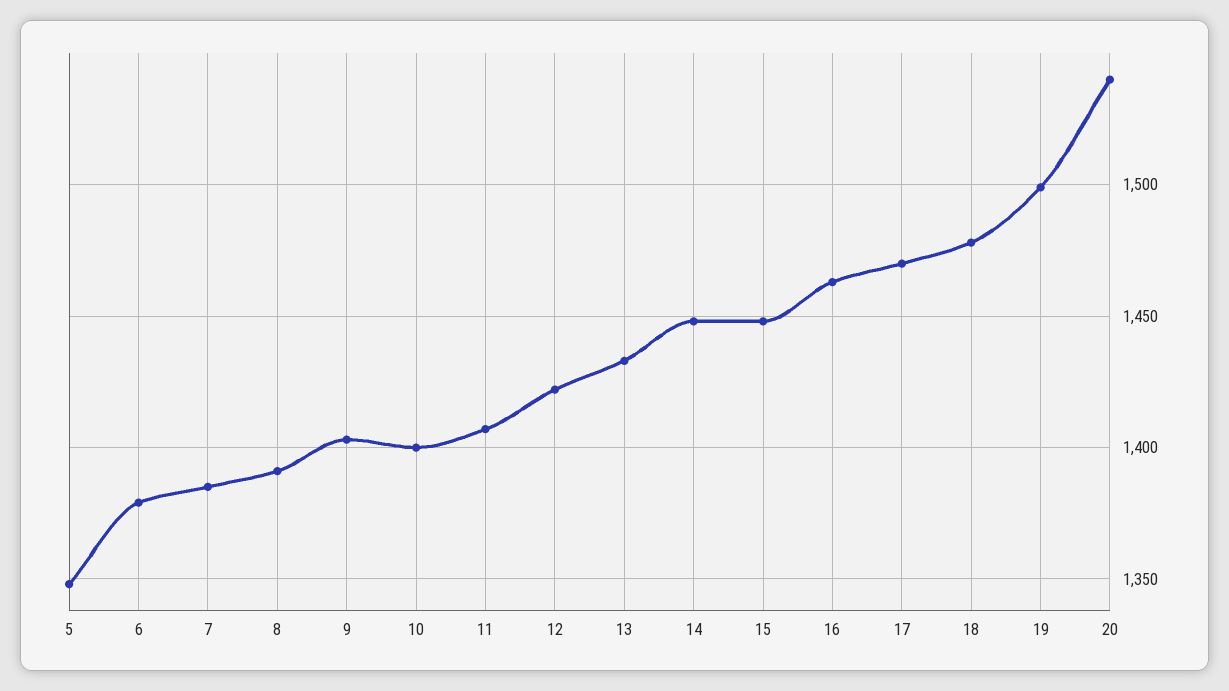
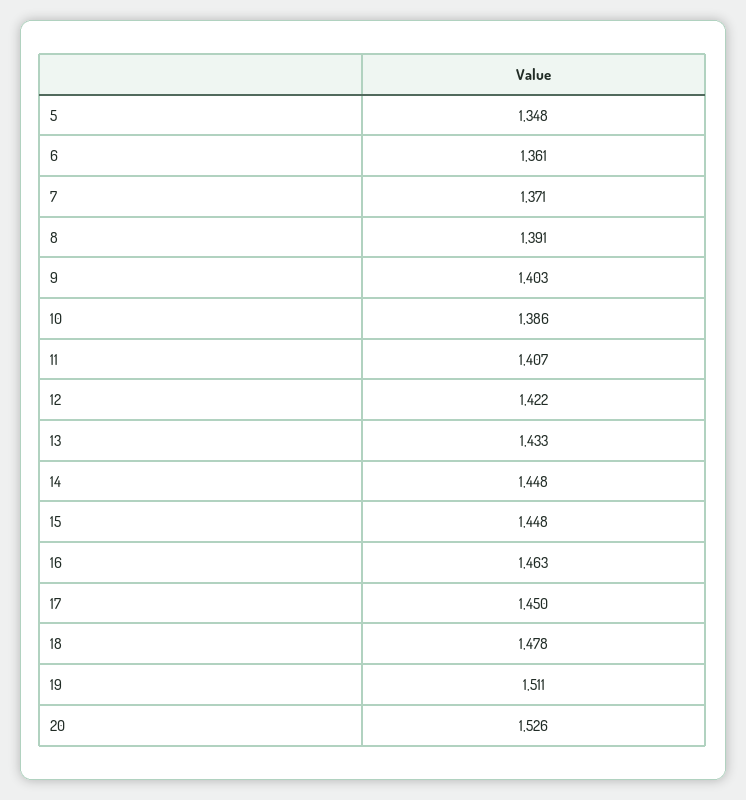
6: 1380 -> 1361
7: 1385 -> 1371
10: 1400 -> 1386
17: 1470 -> 1450
19: 1500 -> 1511
20: 1540 -> 1526

